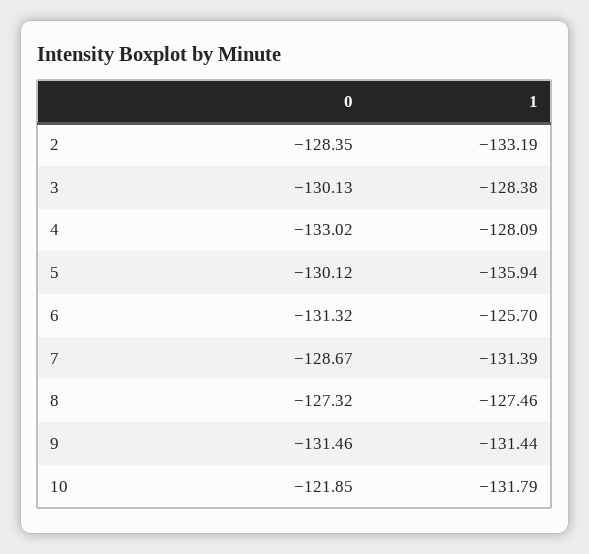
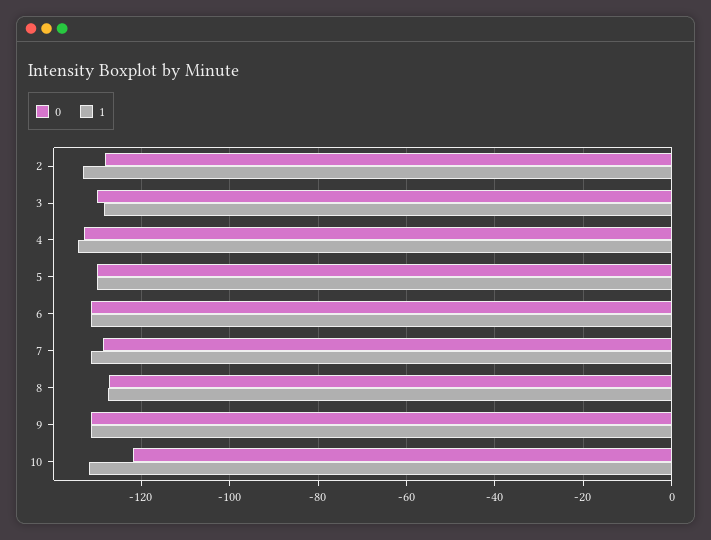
1, 4: -128.09 -> -134
1, 5: -135.94 -> -130
1, 6: -125.7 -> -132

